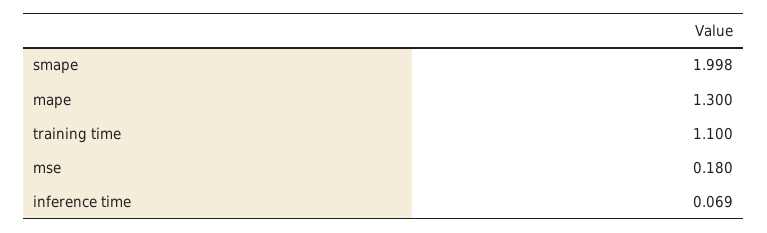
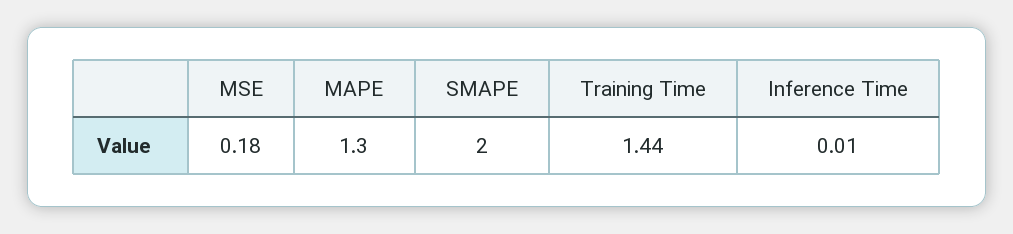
training time: 1.1 -> 1.44
inference time: 0.069 -> 0.01

